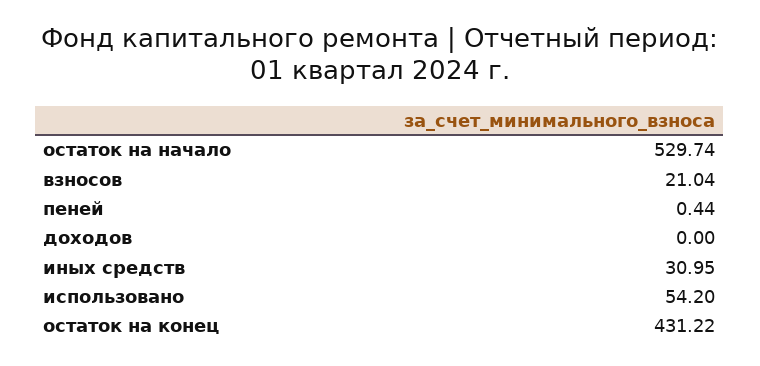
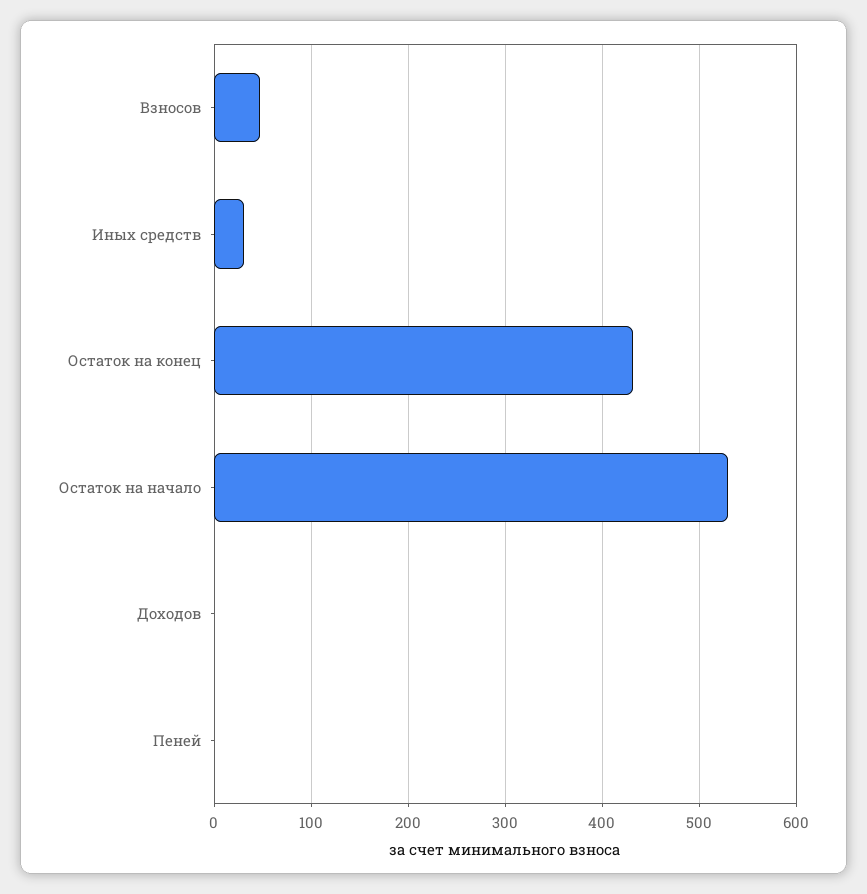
взносов: 21.04 -> 50
использовано: 54.2 -> none

